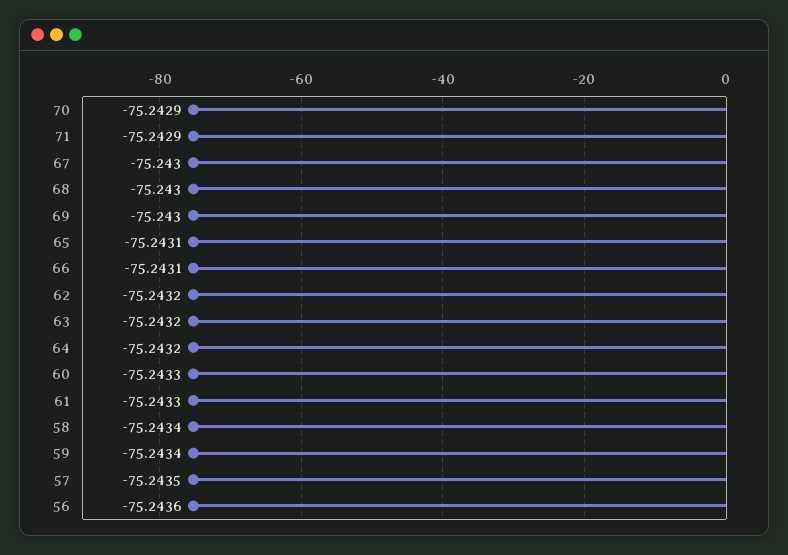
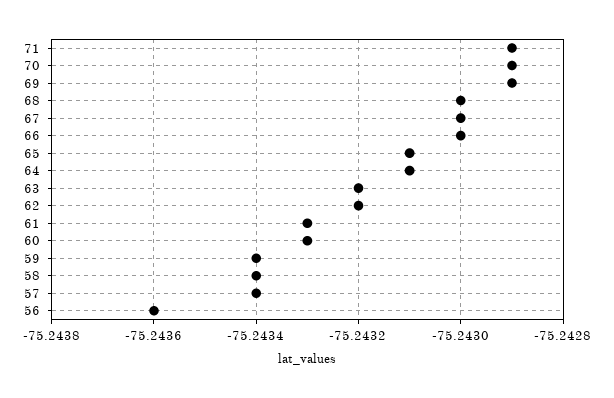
69: -75.243 -> -75.2429
66: -75.2431 -> -75.243
64: -75.2432 -> -75.2431
57: -75.2435 -> -75.2434

